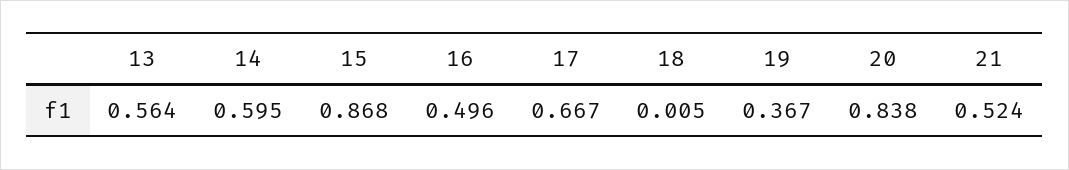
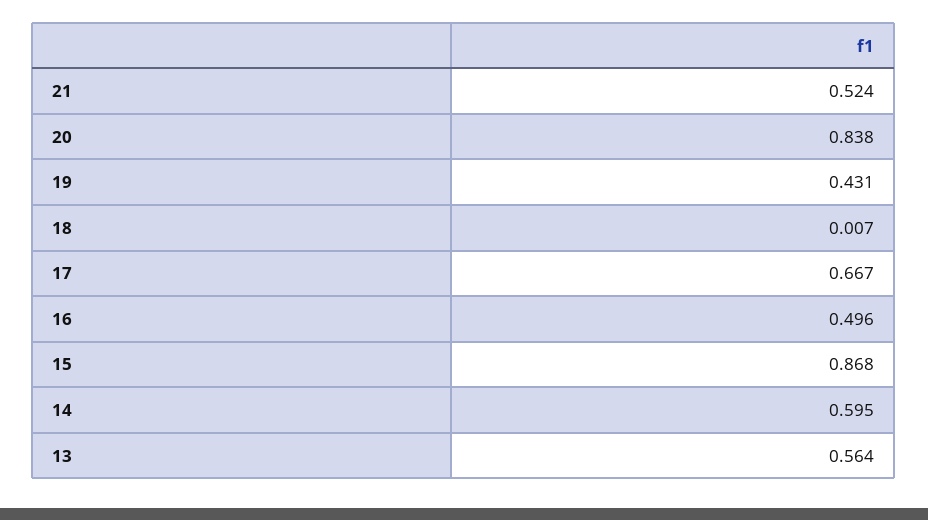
18: 0.005 -> 0.007
19: 0.367 -> 0.431

